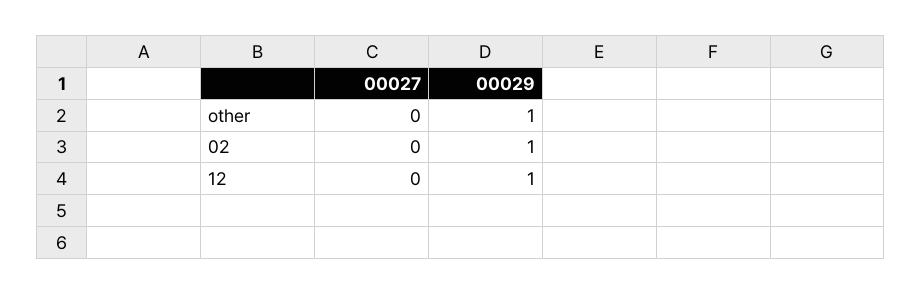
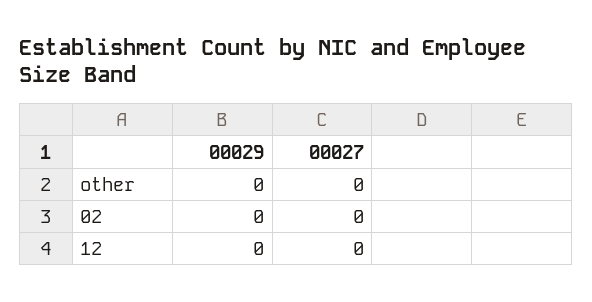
00029, other: 1 -> 0
00029, 02: 1 -> 0
00029, 12: 1 -> 0

